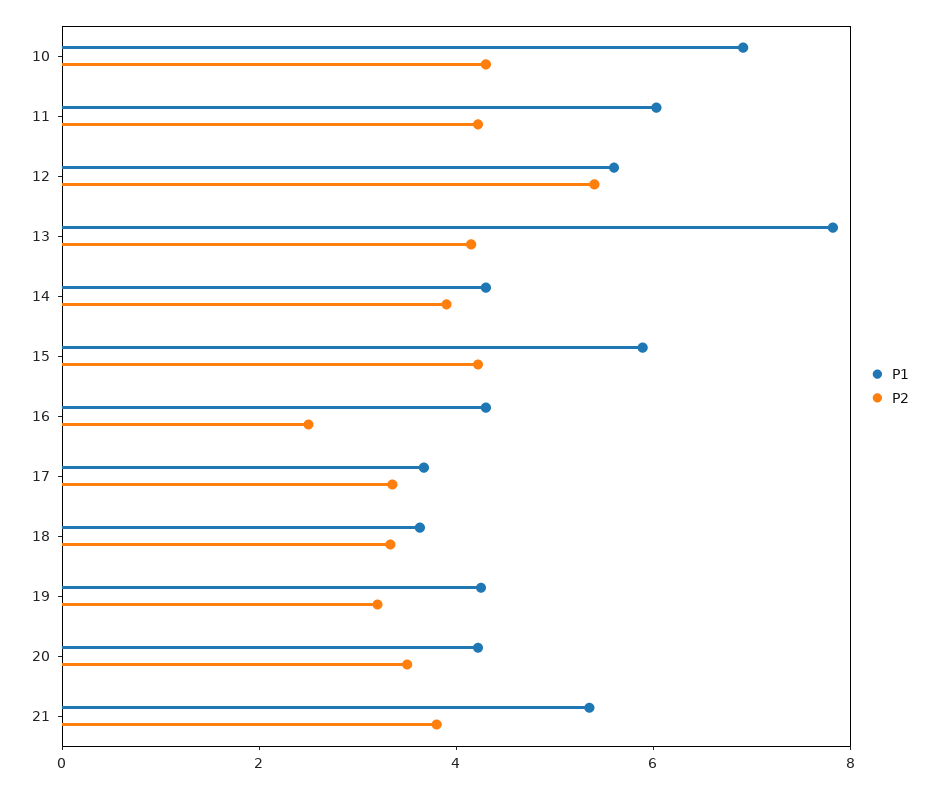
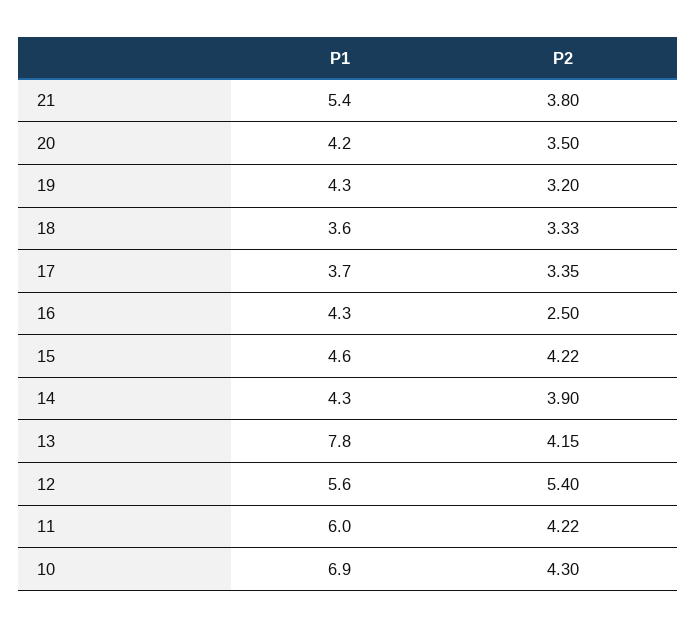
P1, 15: 6 -> 4.6

